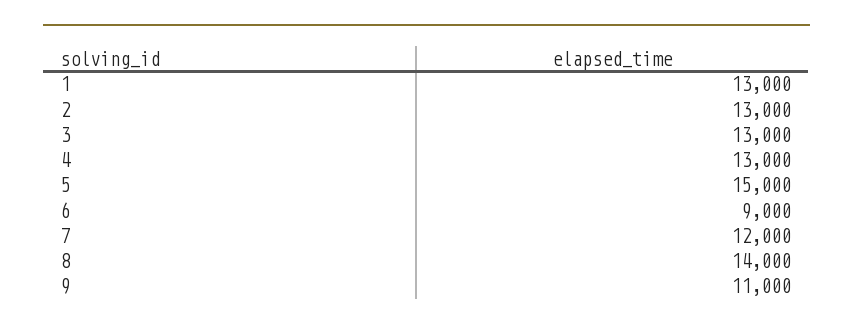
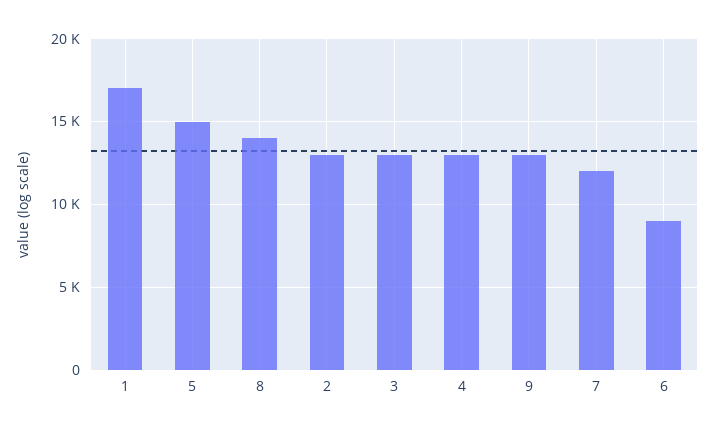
1: 13000 -> 17000
9: 11000 -> 13000

